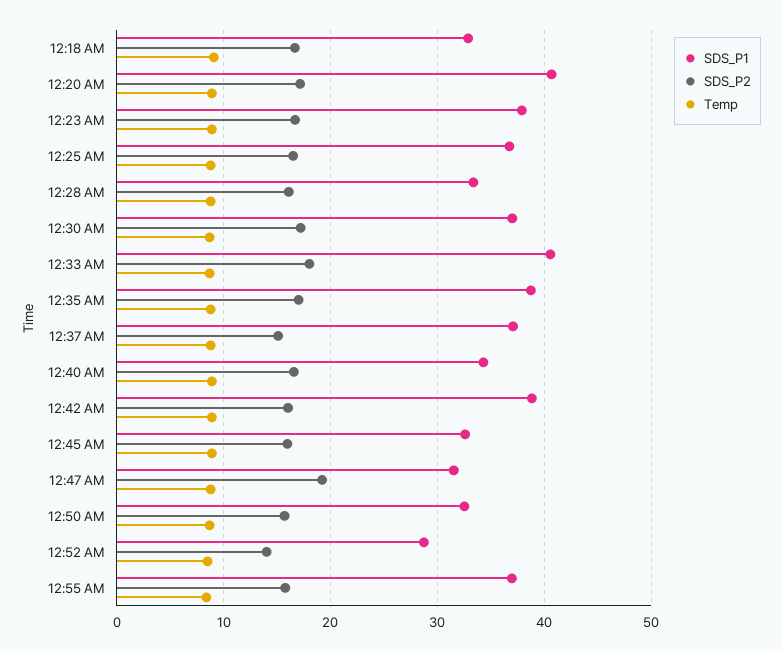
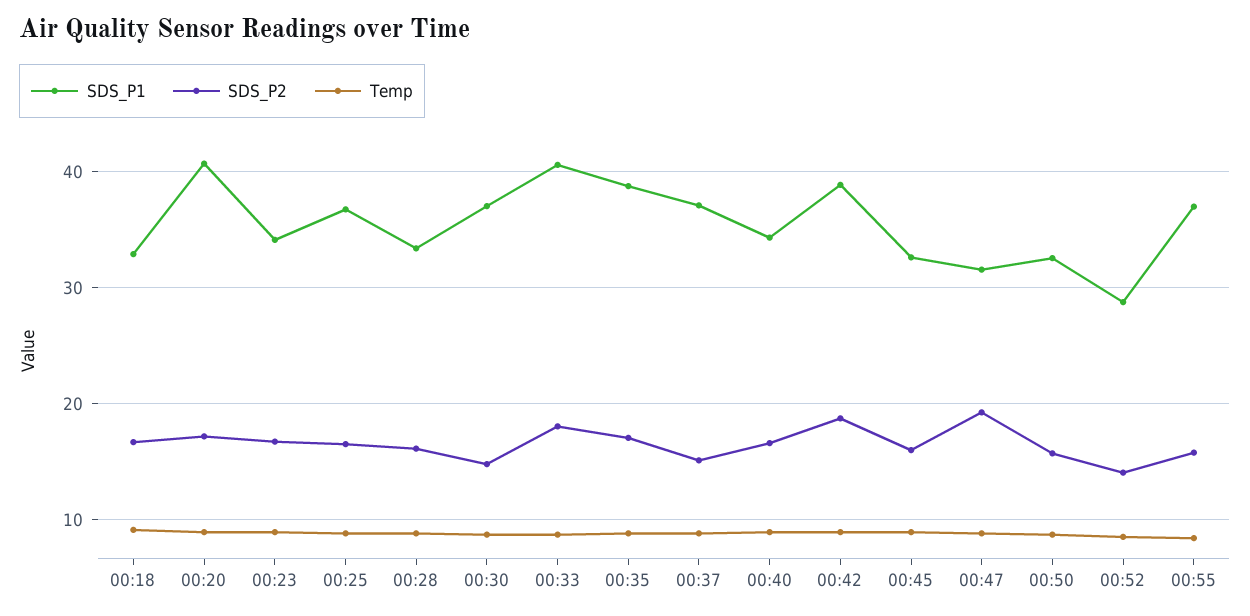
SDS_P1, 12:23 AM: 38 -> 34
SDS_P2, 12:30 AM: 17 -> 15
SDS_P2, 12:42 AM: 16 -> 19

